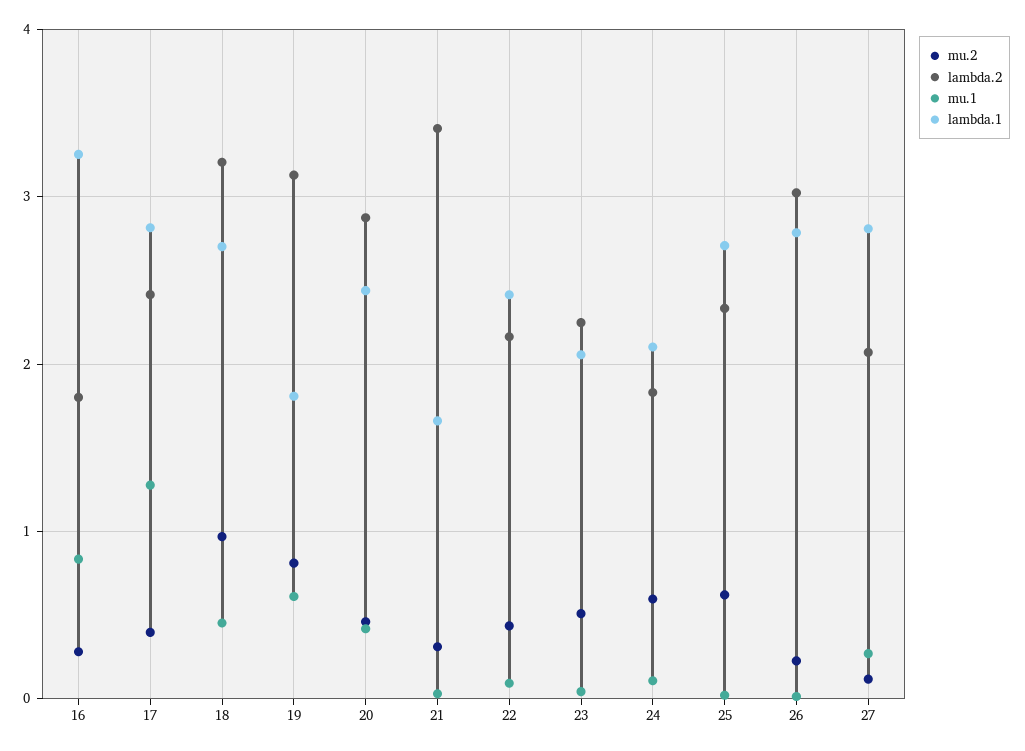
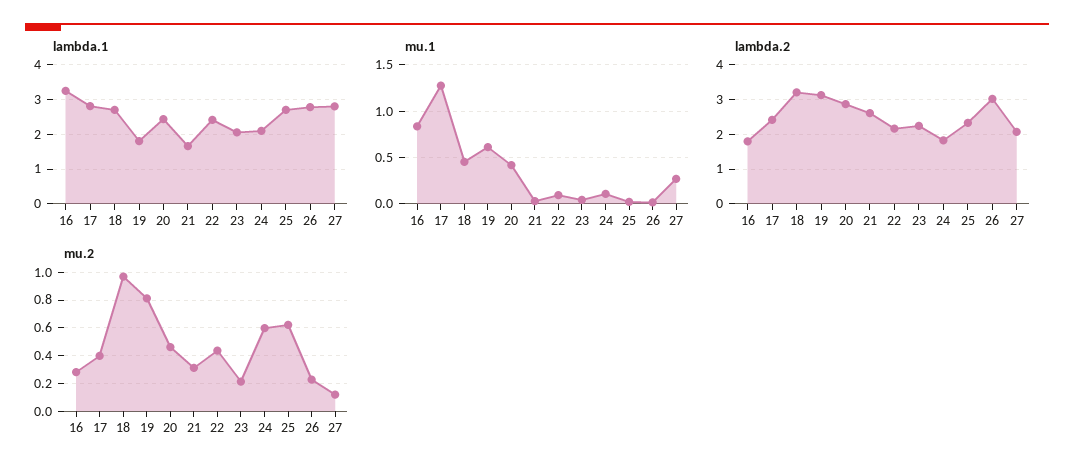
lambda.2, 21: 3.4 -> 2.6
mu.2, 23: 0.5 -> 0.2

